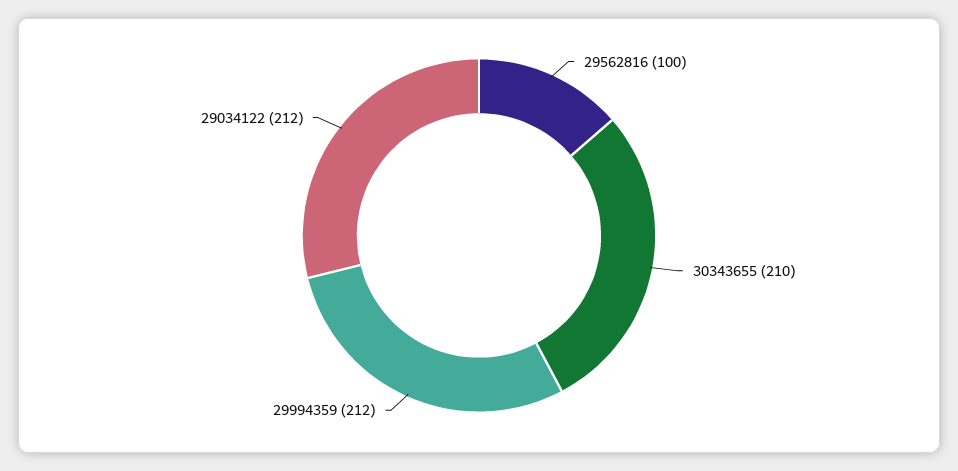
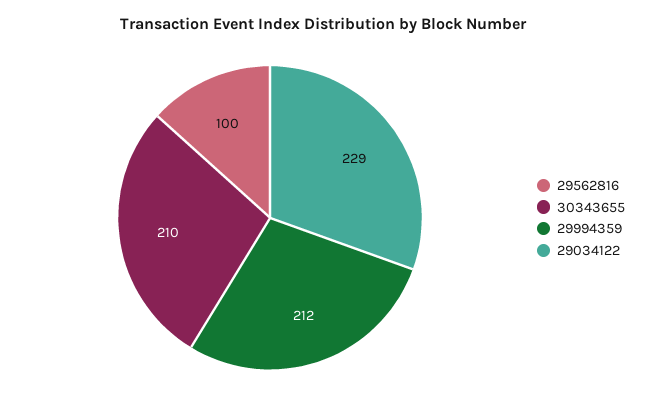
29034122: 212 -> 229

